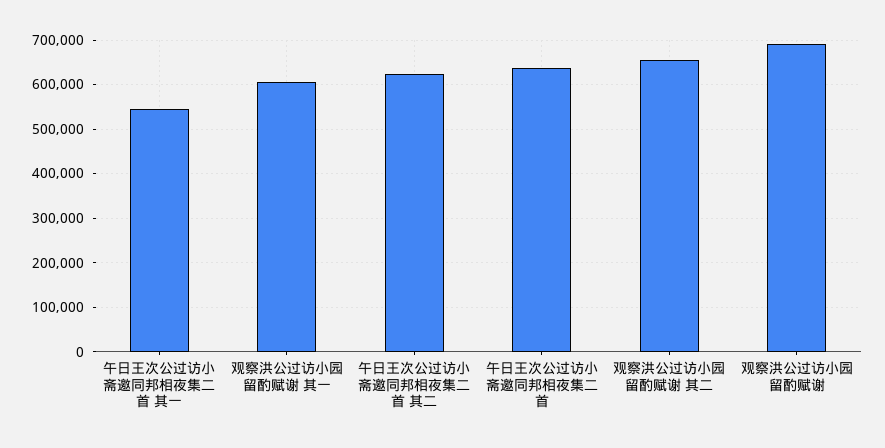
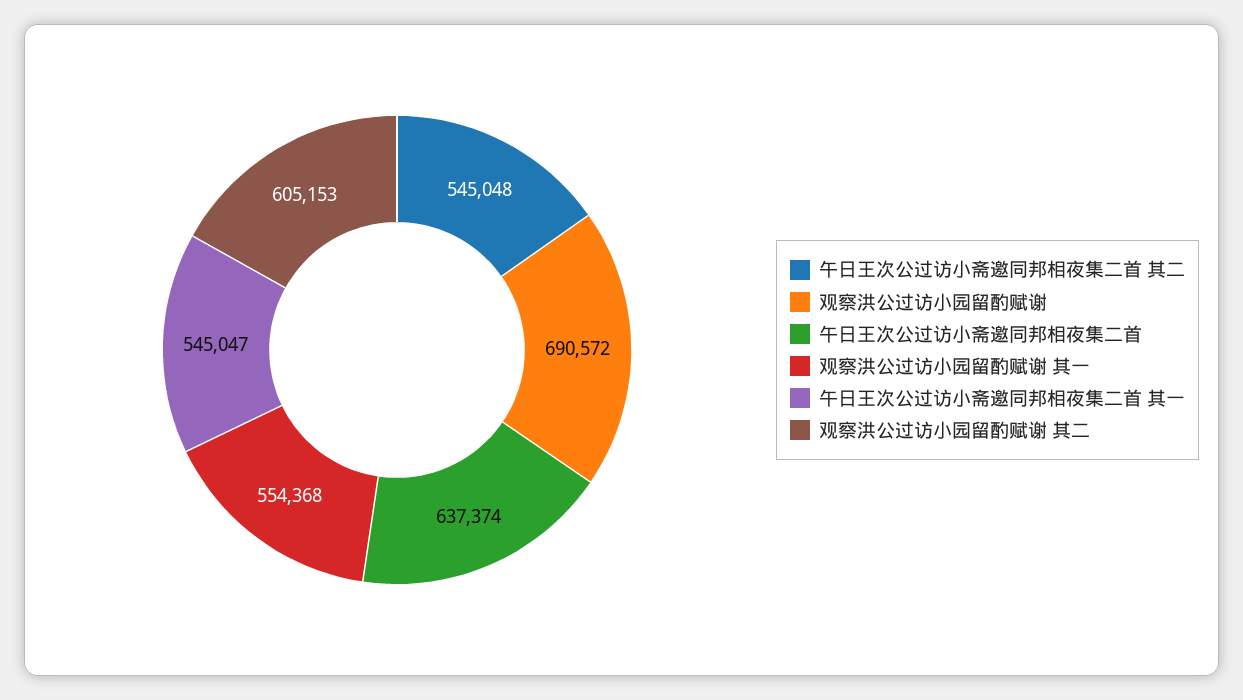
观察洪公过访小园留酌赋谢 其一: 600000 -> 554368
午日王次公过访小斋邀同邦相夜集二首 其二: 620000 -> 545048
观察洪公过访小园留酌赋谢 其二: 660000 -> 605153

